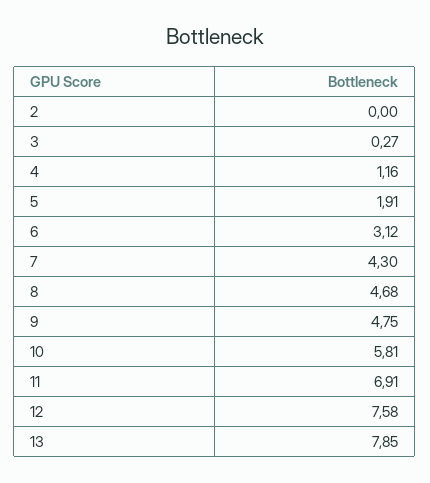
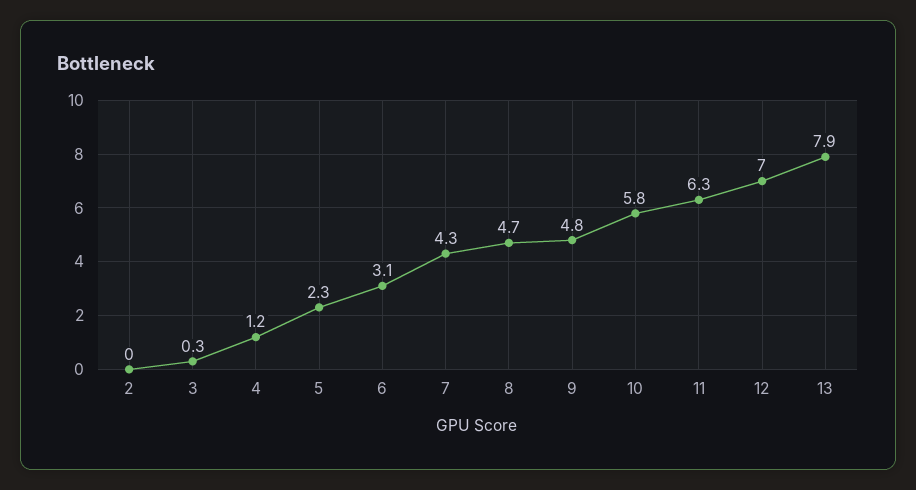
5: 1.91 -> 2.3
11: 6.91 -> 6.3
12: 7.58 -> 7

